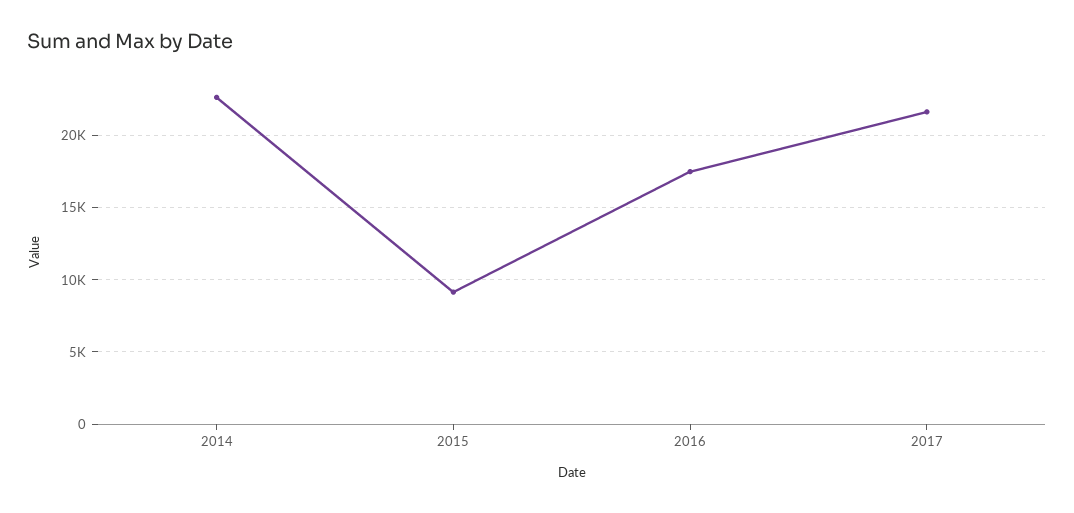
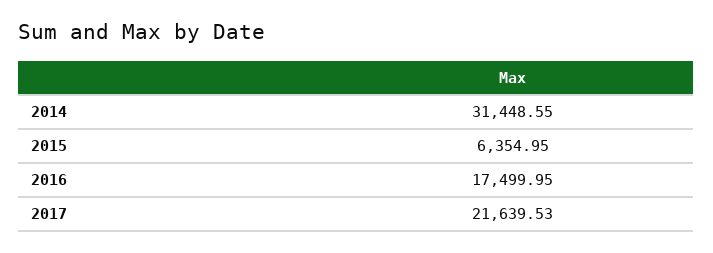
2014: 22500 -> 31448.55
2015: 9000 -> 6354.95

